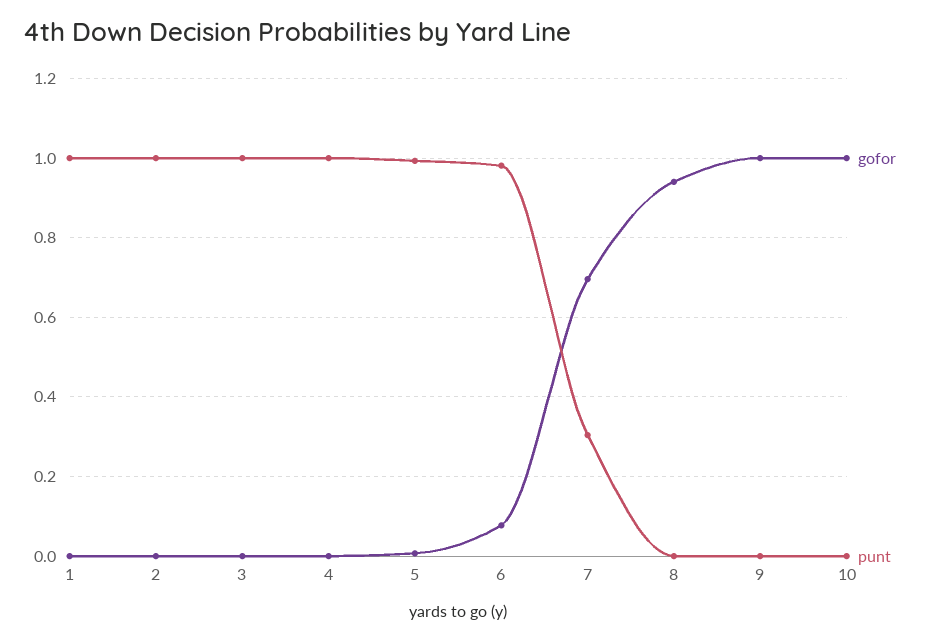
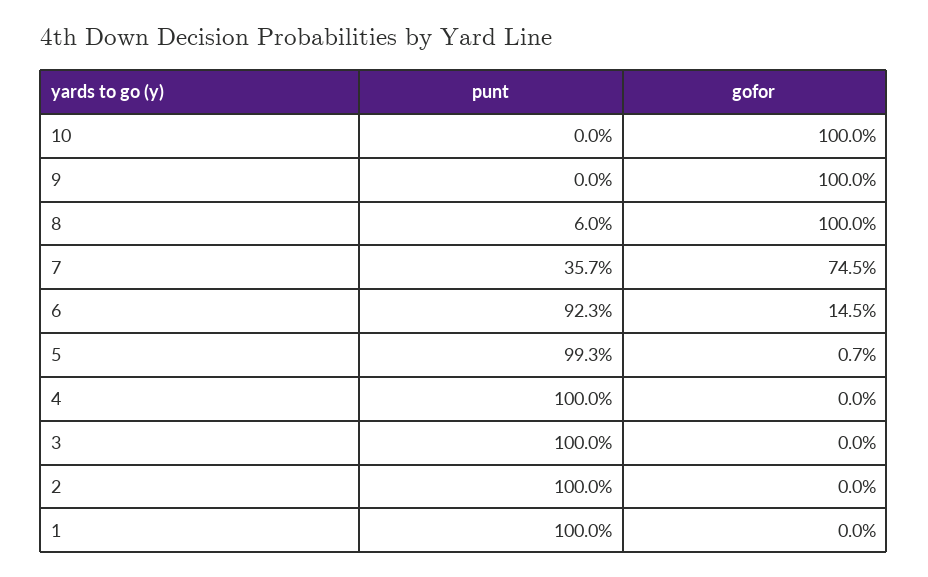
gofor, 6: 0.08 -> 0.145
punt, 6: 0.98 -> 0.923
gofor, 7: 0.7 -> 0.745
punt, 7: 0.3 -> 0.357
gofor, 8: 0.94 -> 1
punt, 8: 0 -> 0.06

